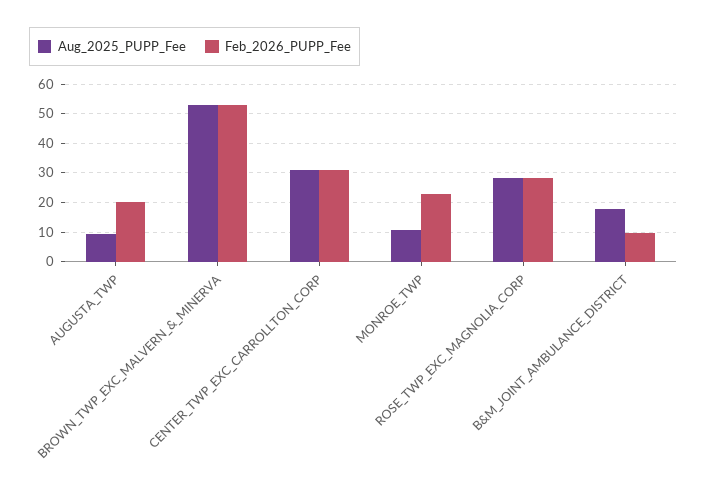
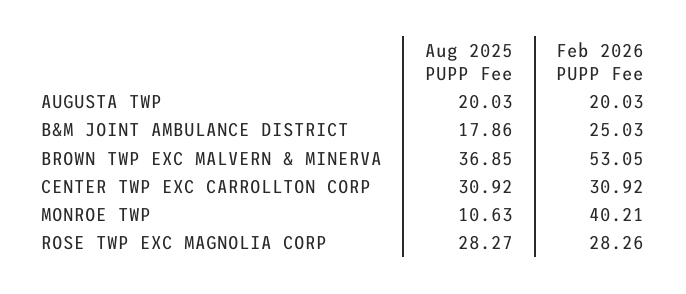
Aug_2025_PUPP_Fee, AUGUSTA_TWP: 10 -> 20.03
Aug_2025_PUPP_Fee, BROWN_TWP_EXC_MALVERN_&_MINERVA: 52.5 -> 36.85
Feb_2026_PUPP_Fee, MONROE_TWP: 22.5 -> 40.21
Feb_2026_PUPP_Fee, B&M_JOINT_AMBULANCE_DISTRICT: 10 -> 25.03

